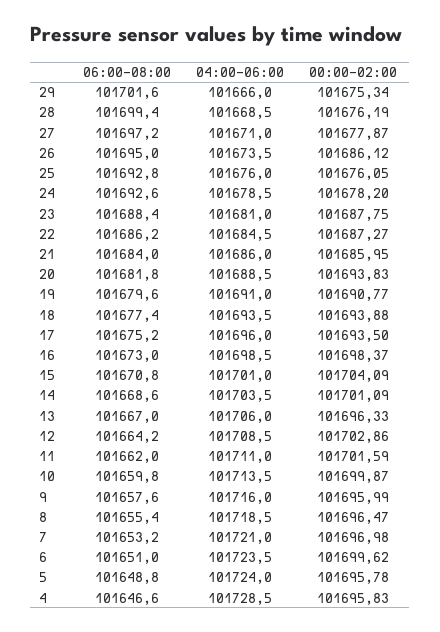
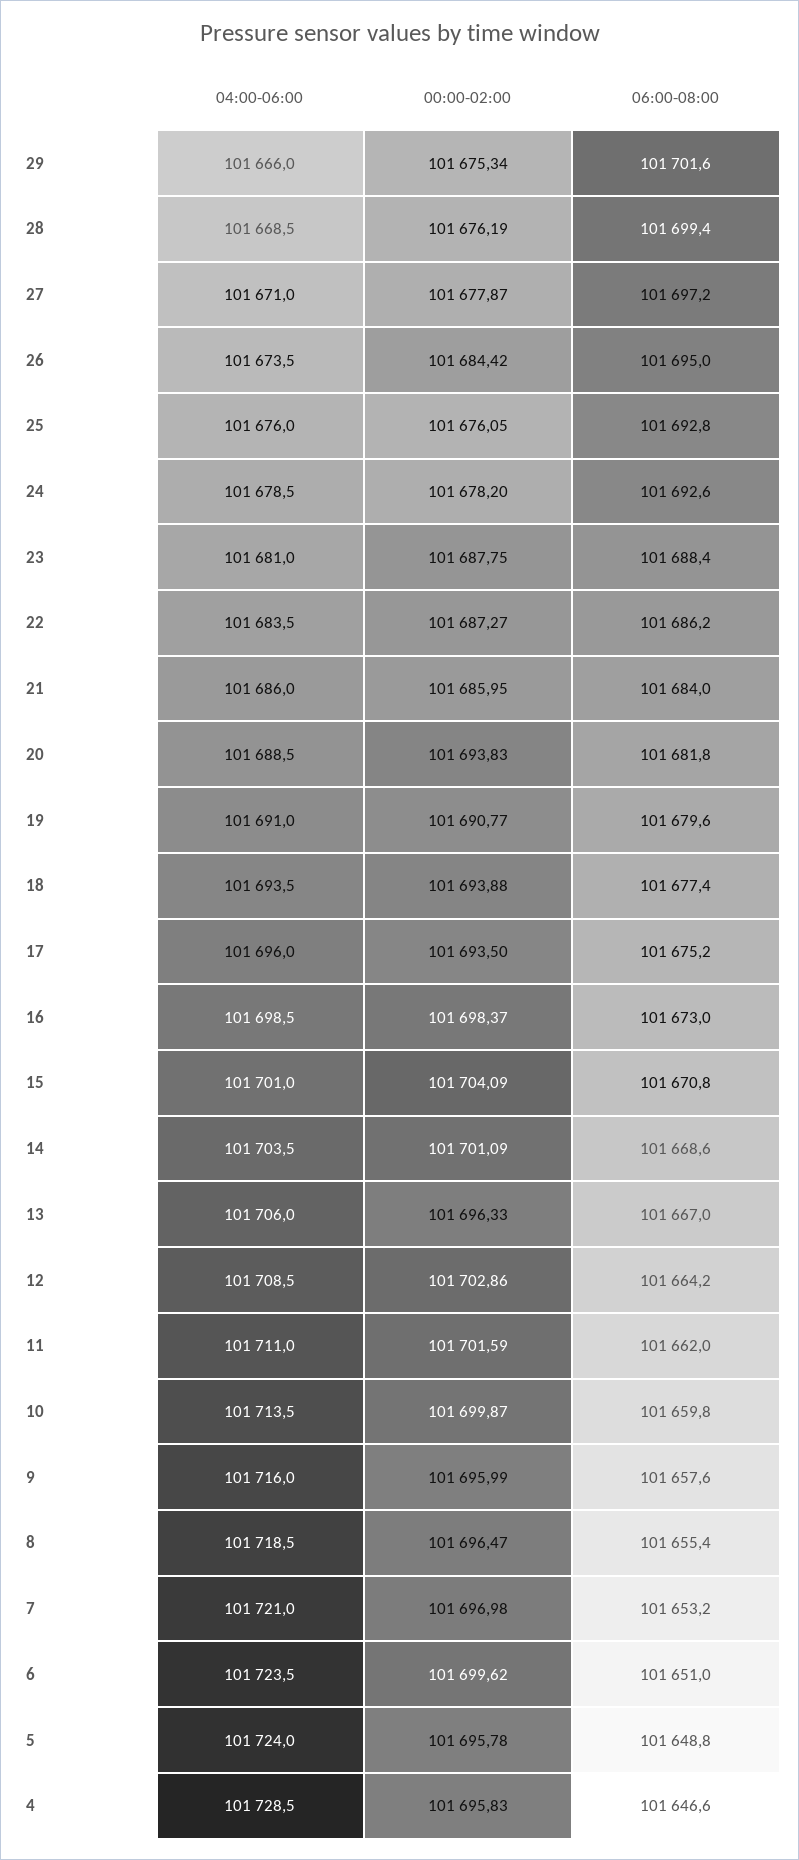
00:00-02:00, 26: 101686.12 -> 101684.42
04:00-06:00, 22: 101684.5 -> 101683.5

